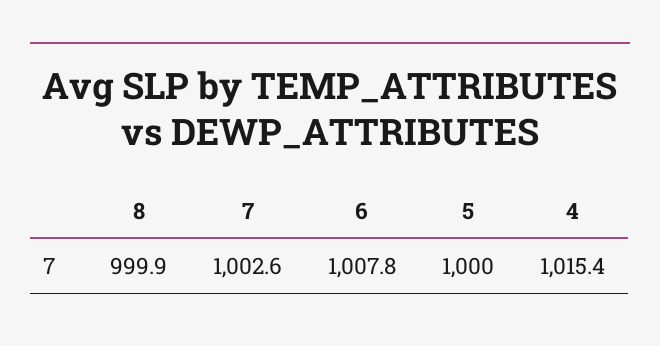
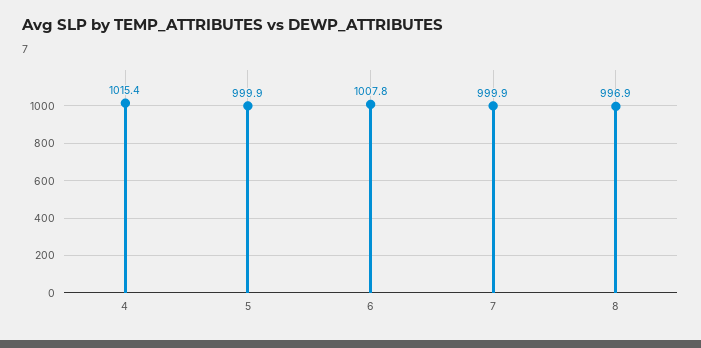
8: 999.9 -> 996.9
7: 1002.6 -> 999.9
5: 1000 -> 999.9

